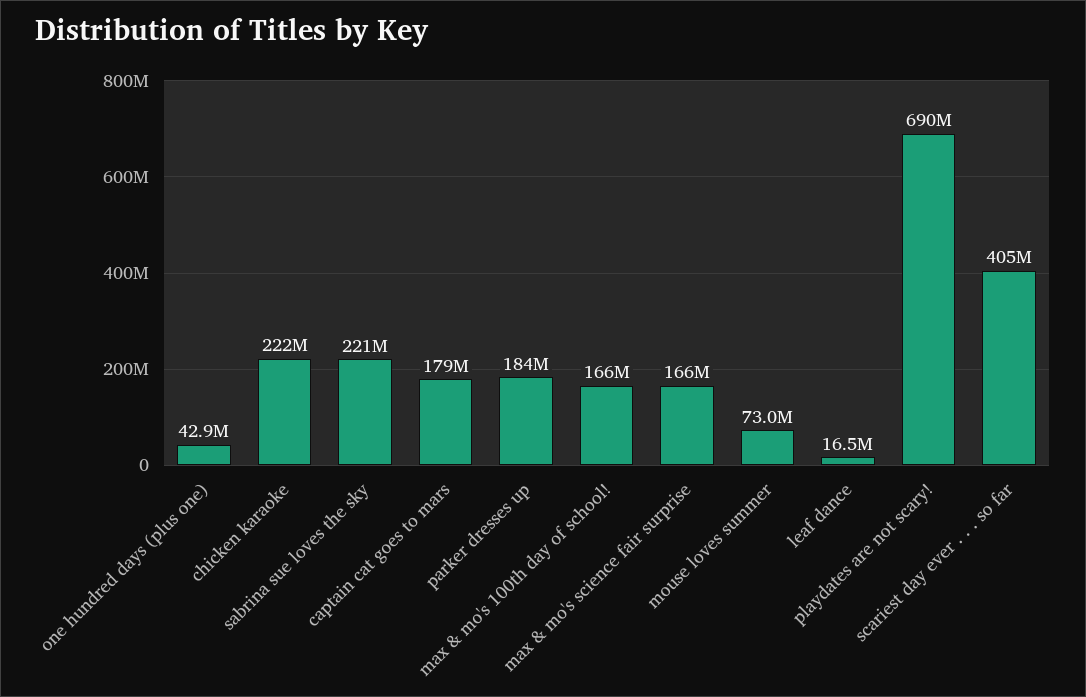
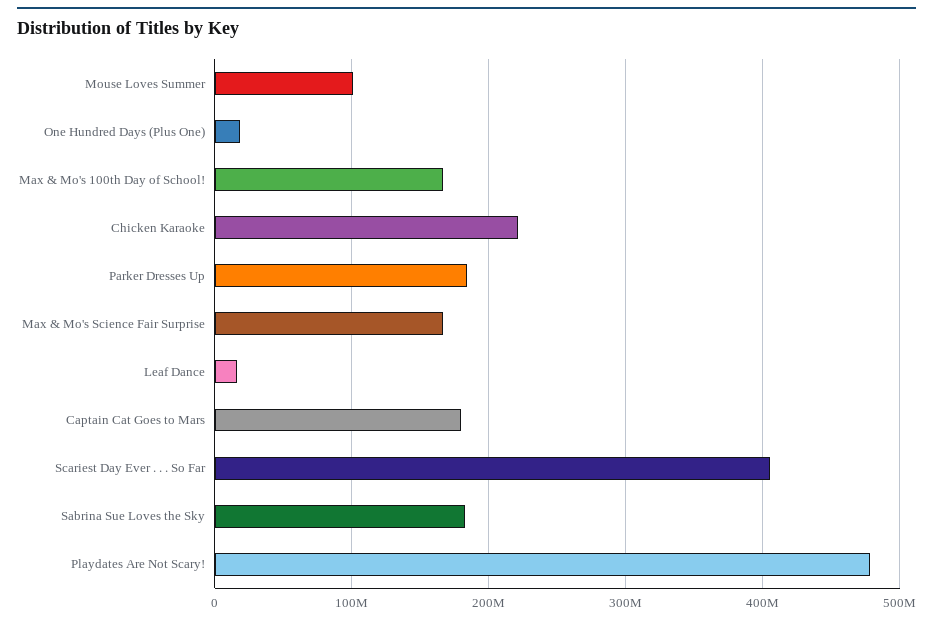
one hundred days (plus one): 42900000 -> 20000000
sabrina sue loves the sky: 221000000 -> 180000000
mouse loves summer: 73000000 -> 100000000
playdates are not scary!: 690000000 -> 480000000

